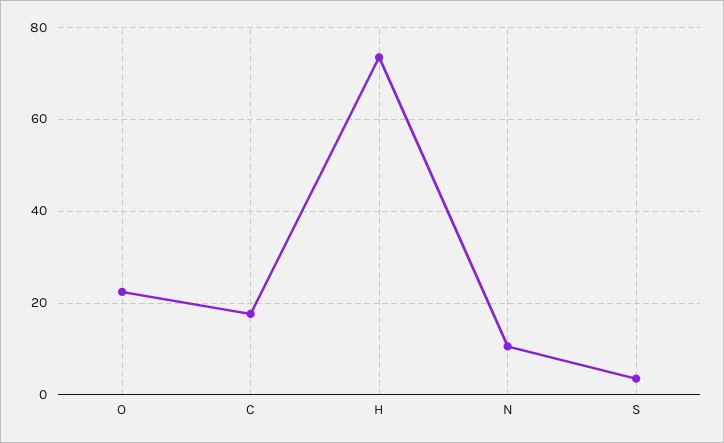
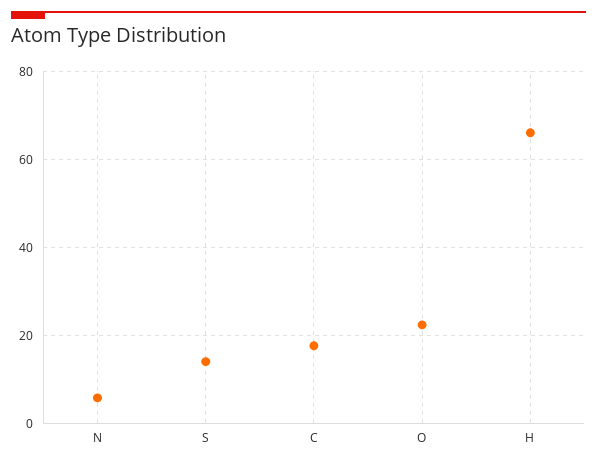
H: 74 -> 66
N: 10 -> 6
S: 4 -> 14

